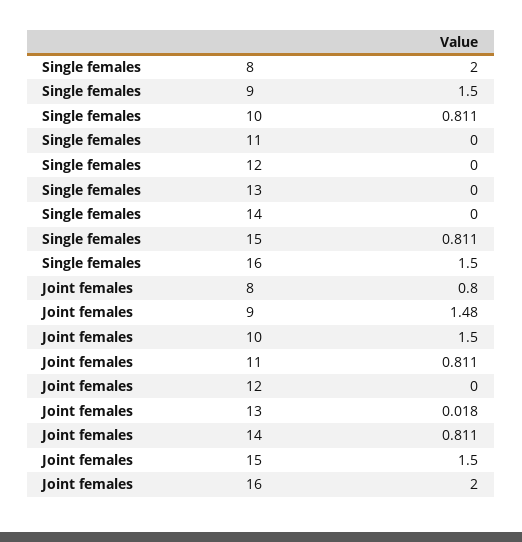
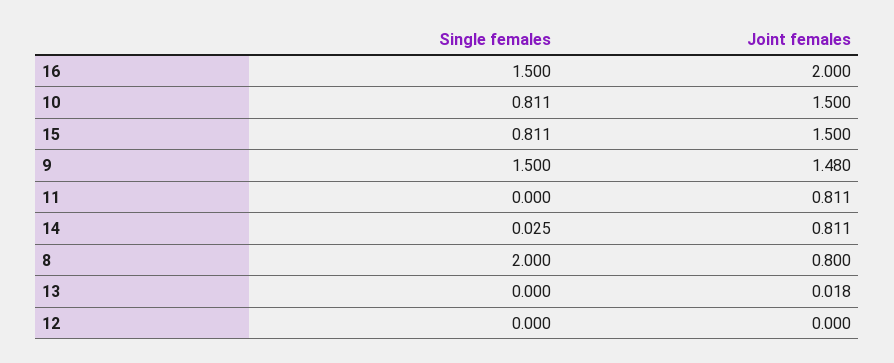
Single females, 14: 0 -> 0.025

